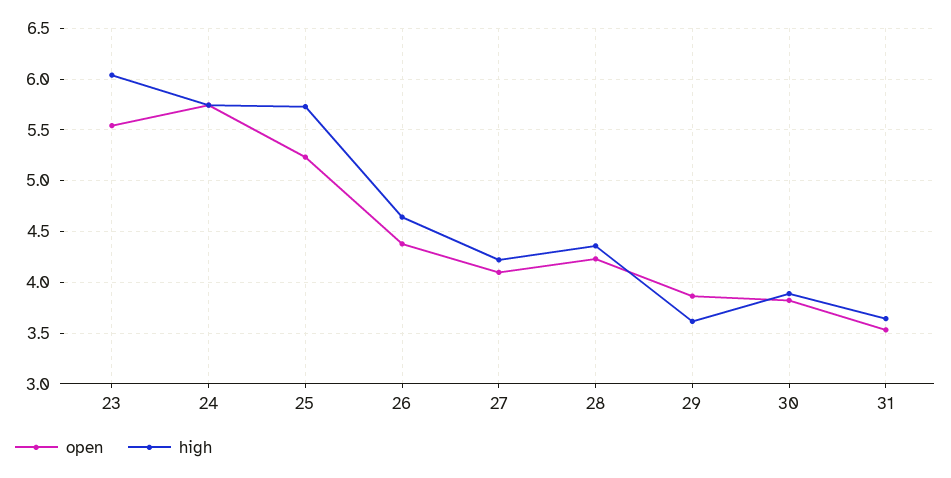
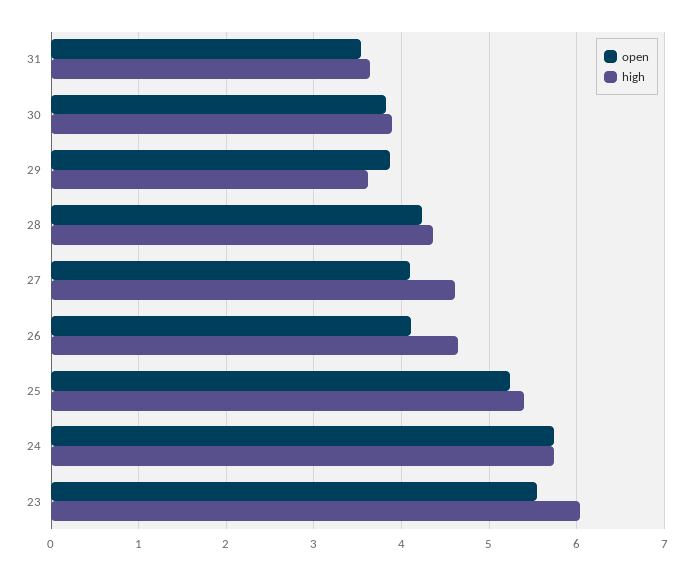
high, 25: 5.7 -> 5.4
open, 26: 4.4 -> 4.1
high, 27: 4.2 -> 4.6

